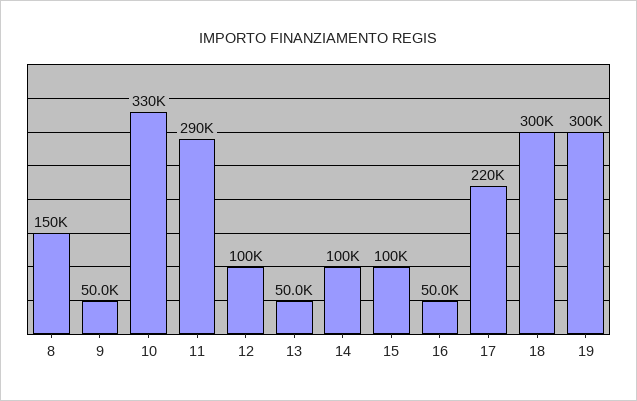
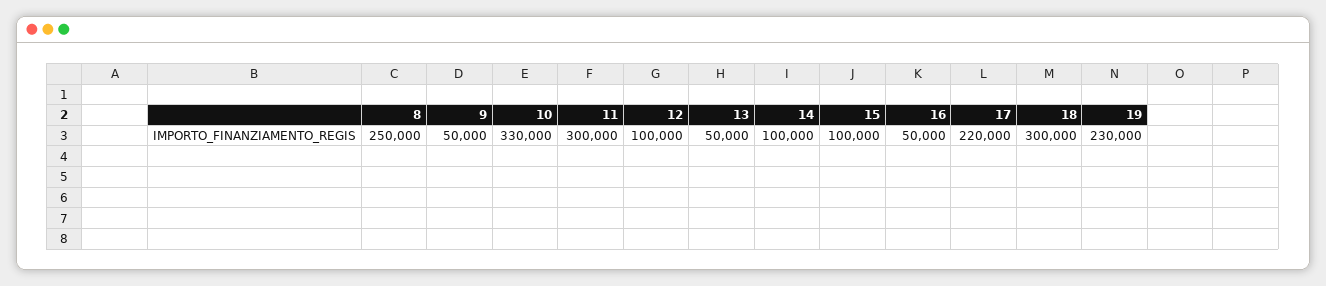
8: 150000 -> 250000
11: 290000 -> 300000
19: 300000 -> 230000

